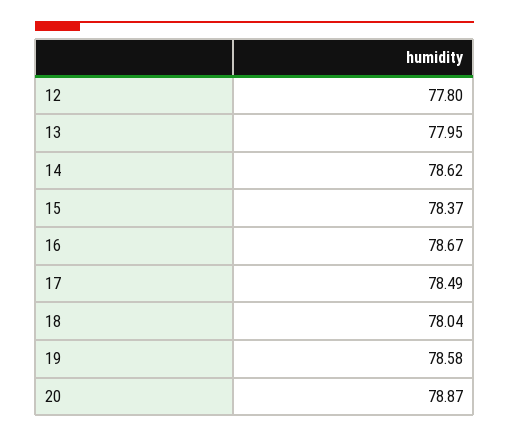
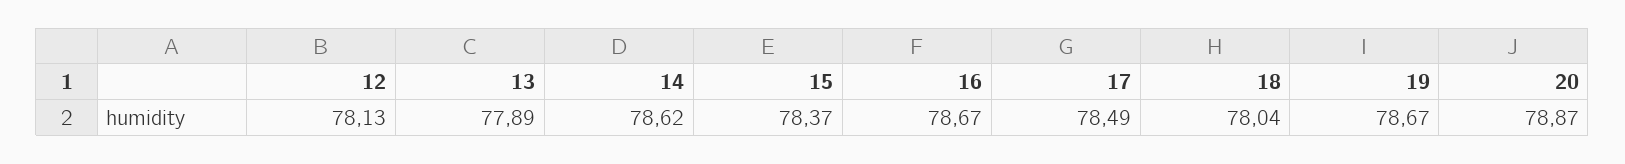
12: 77.8 -> 78.13
13: 77.95 -> 77.89
19: 78.58 -> 78.67

